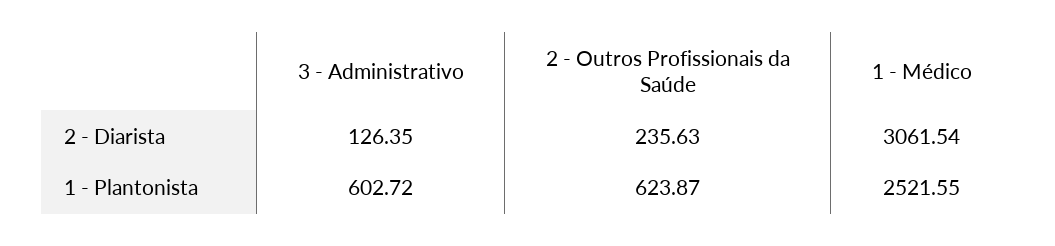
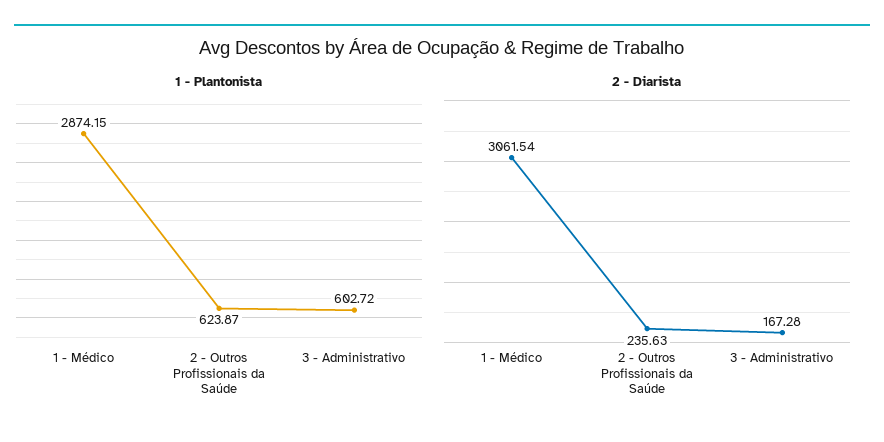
2 - Diarista, 3 - Administrativo: 126.35 -> 167.28
1 - Plantonista, 1 - Médico: 2521.55 -> 2874.15

